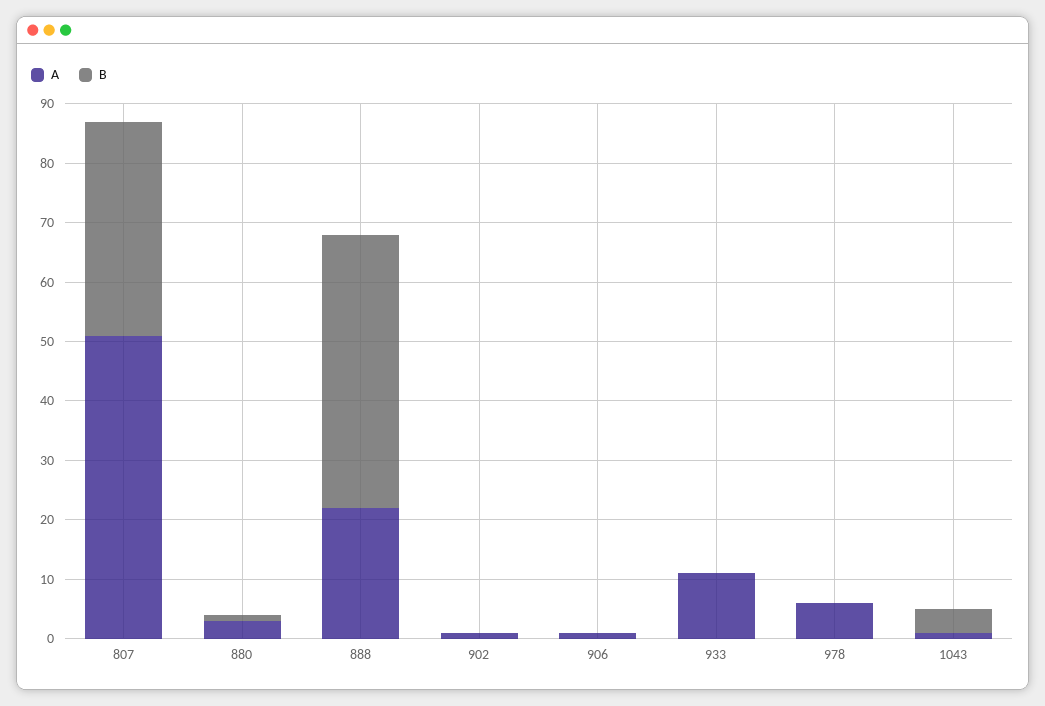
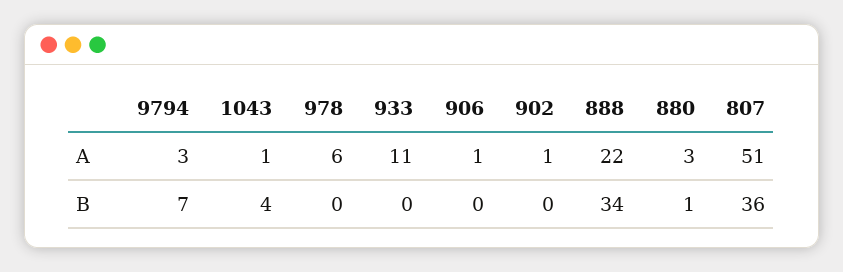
B, 888: 45 -> 34
A, 9794: none -> 3
B, 9794: none -> 7

